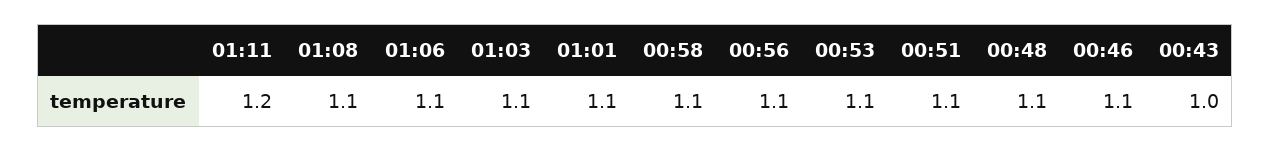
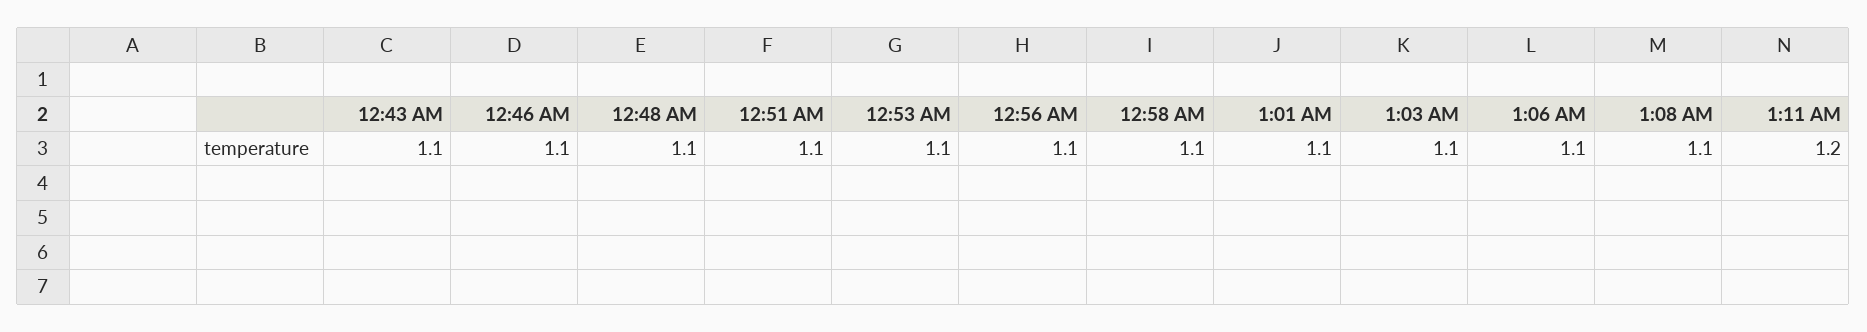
00:43: 1 -> 1.1

